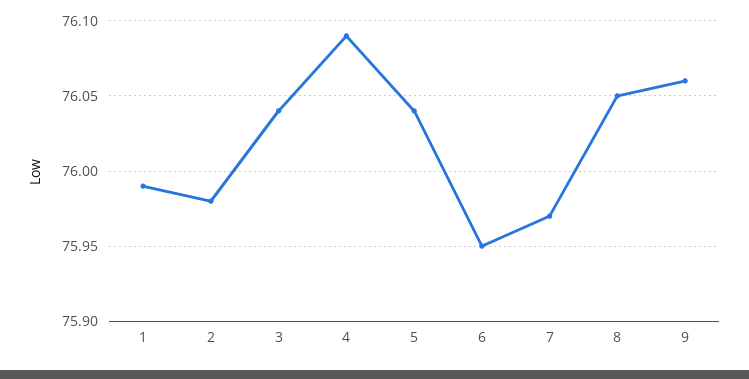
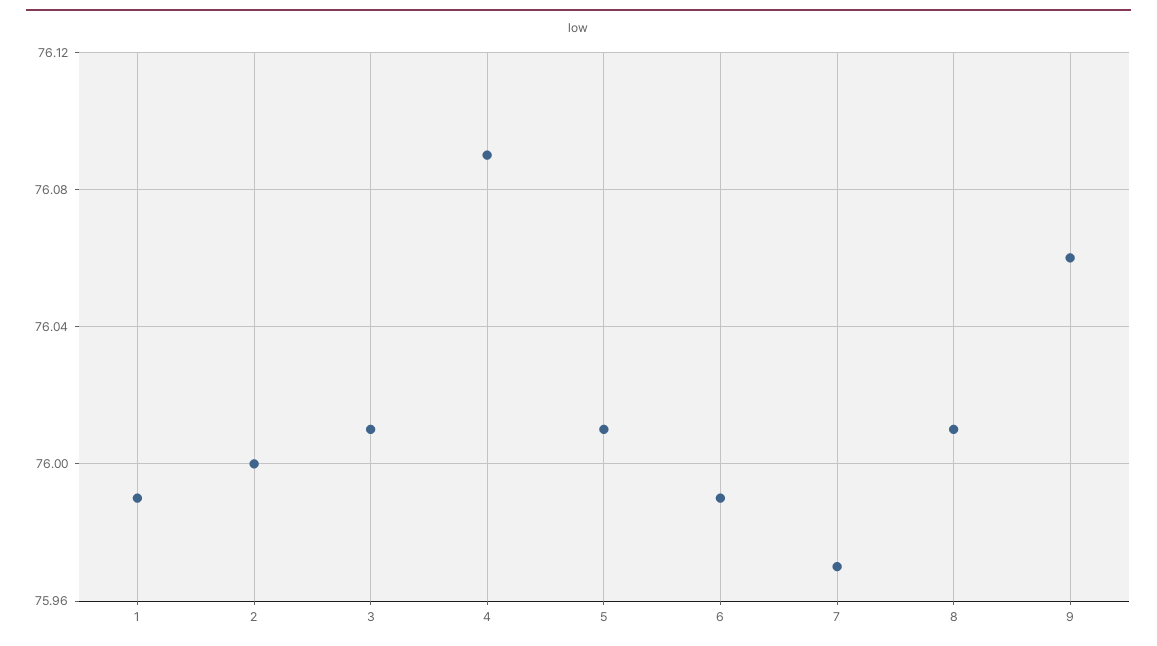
2: 75.98 -> 76
3: 76.04 -> 76.01
5: 76.04 -> 76.01
6: 75.95 -> 75.99
8: 76.05 -> 76.01

